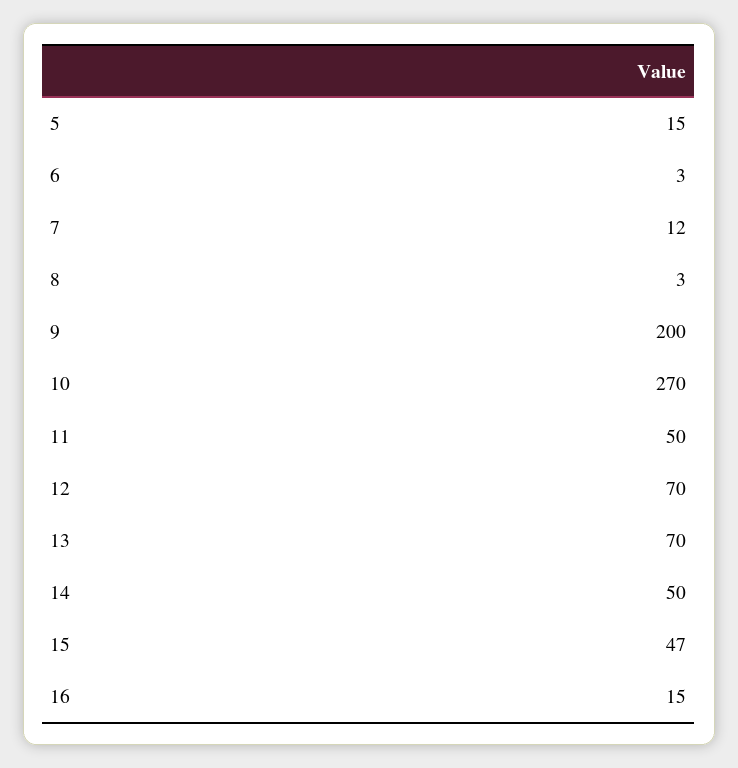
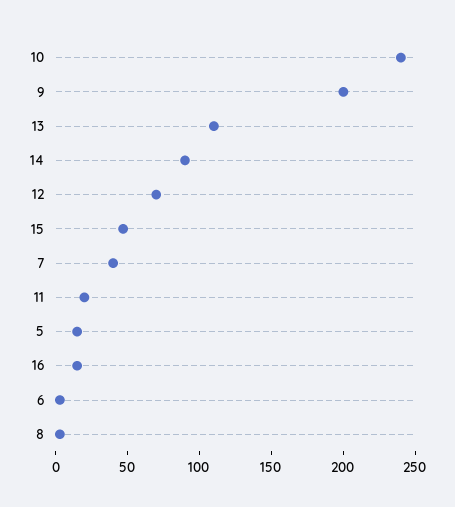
7: 12 -> 40
10: 270 -> 240
11: 50 -> 20
13: 70 -> 110
14: 50 -> 90

